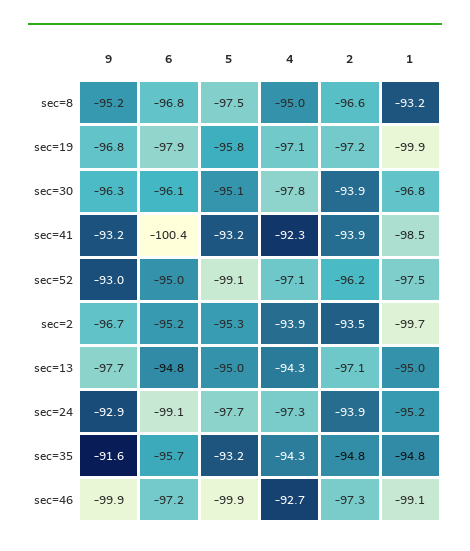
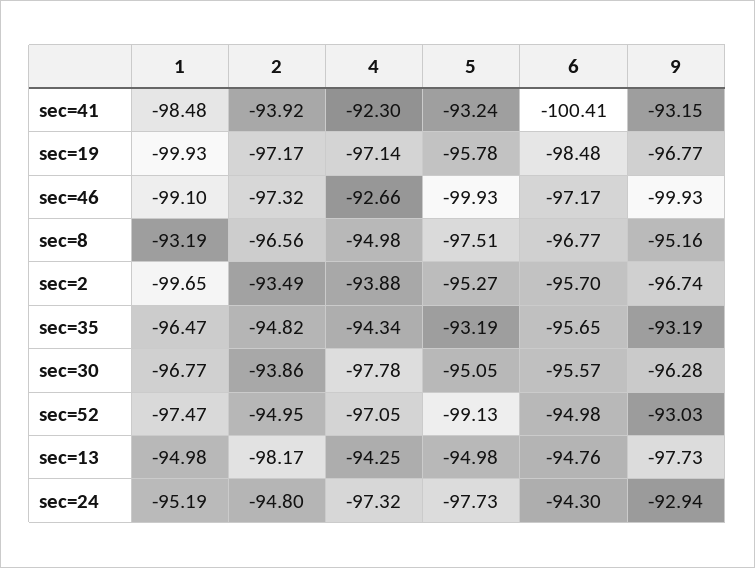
6, sec=19: -97.9 -> -98.48
6, sec=30: -96.1 -> -95.57
2, sec=52: -96.2 -> -94.95
6, sec=2: -95.2 -> -95.7
2, sec=13: -97.1 -> -98.17
6, sec=24: -99.1 -> -94.3
2, sec=24: -93.9 -> -94.8
9, sec=35: -91.6 -> -93.19
1, sec=35: -94.8 -> -96.47

